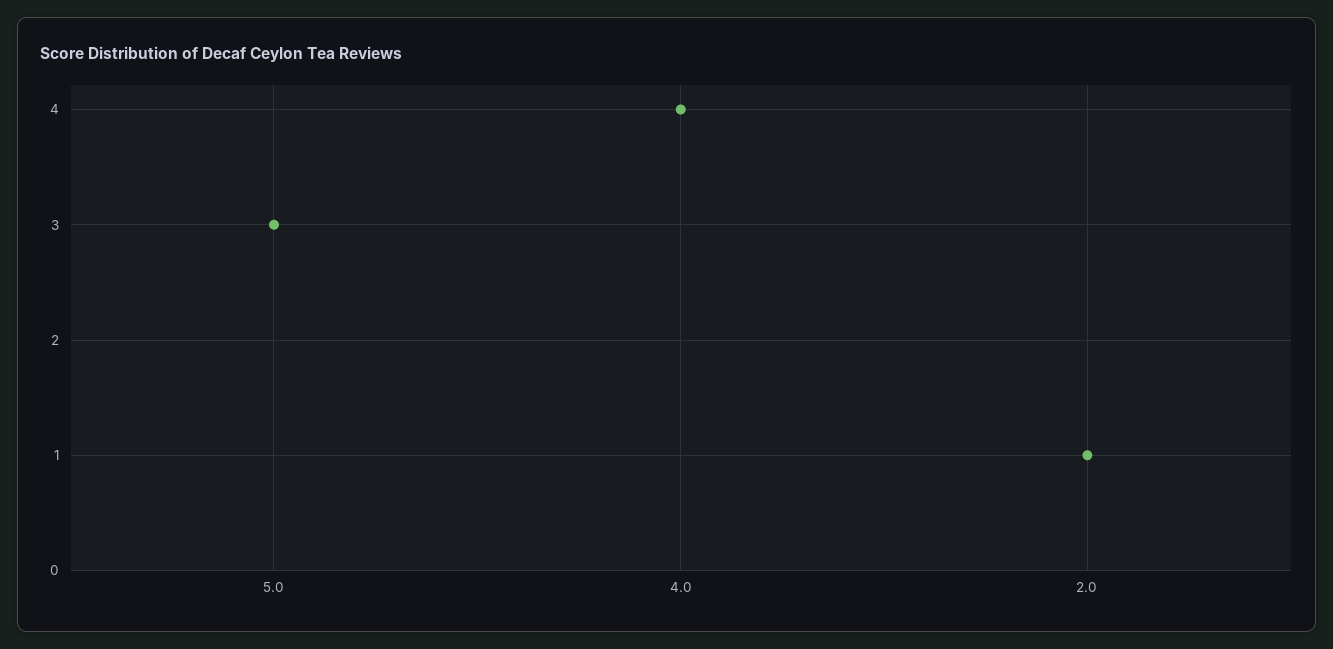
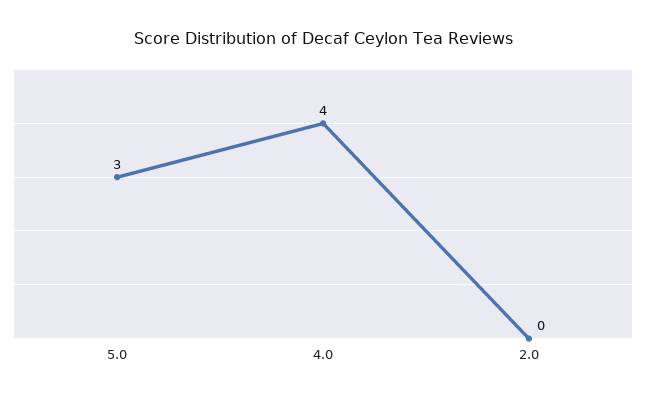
2.0: 1 -> 0

